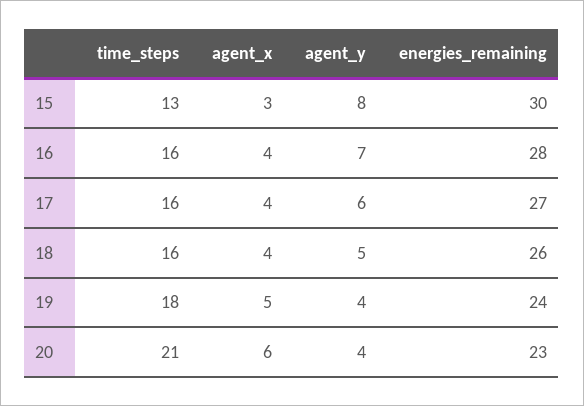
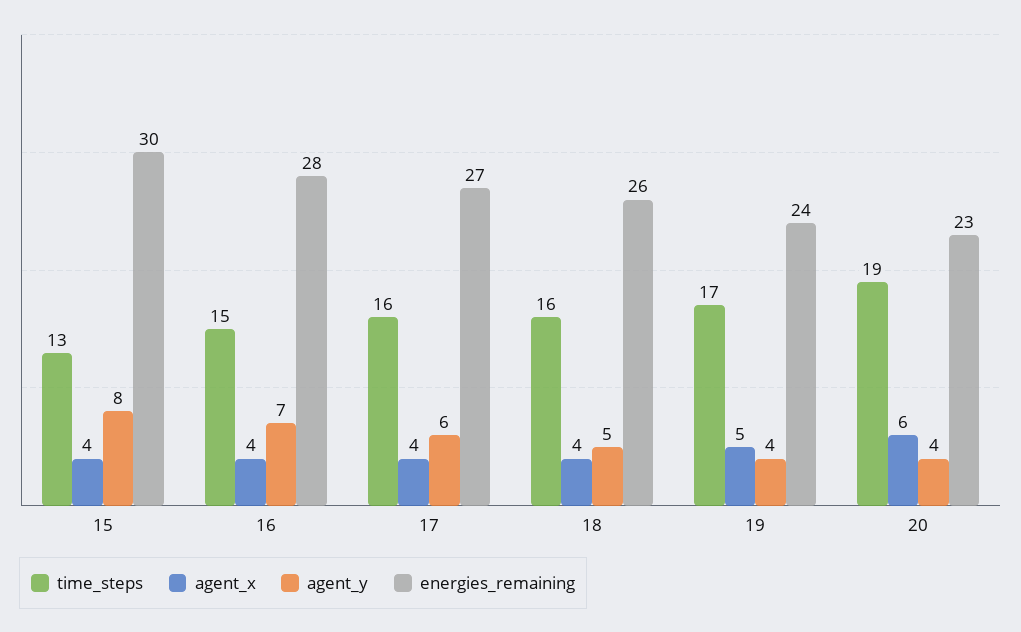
agent_x, 15: 3 -> 4
time_steps, 16: 16 -> 15
time_steps, 19: 18 -> 17
time_steps, 20: 21 -> 19

